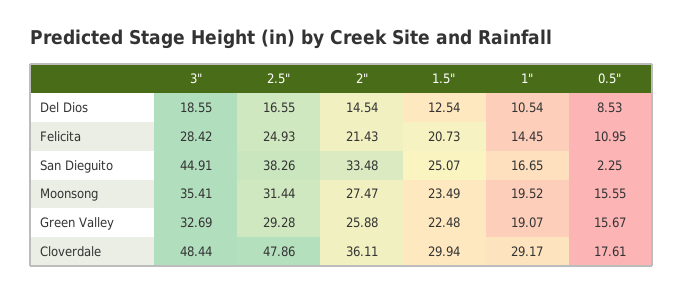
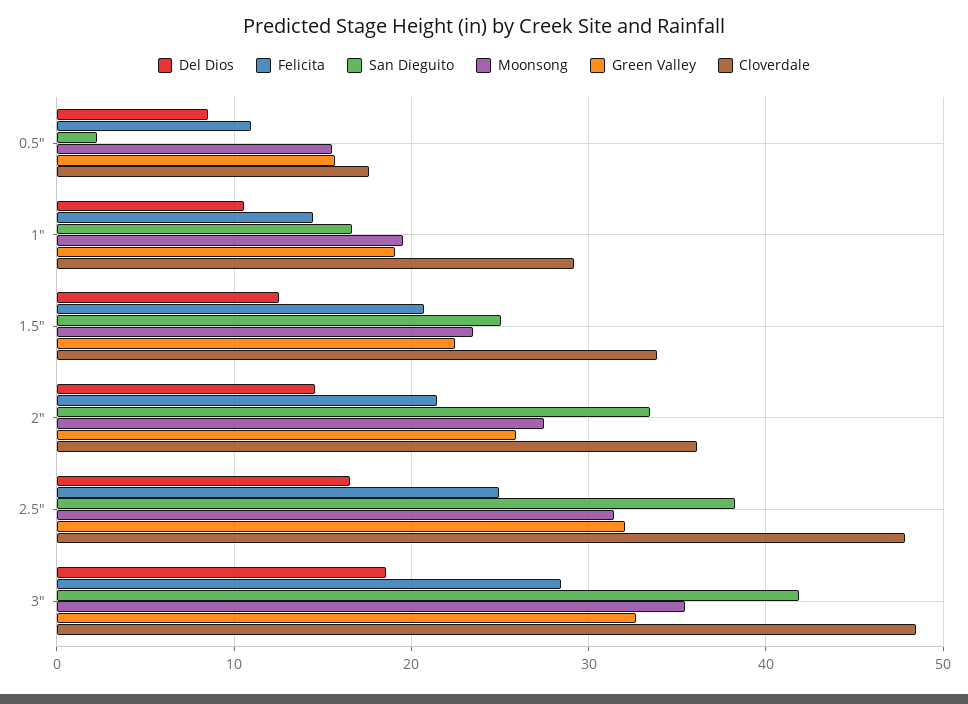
San Dieguito, 3": 44.91 -> 42
Green Valley, 2.5": 29.28 -> 32
Cloverdale, 1.5": 29.94 -> 34

